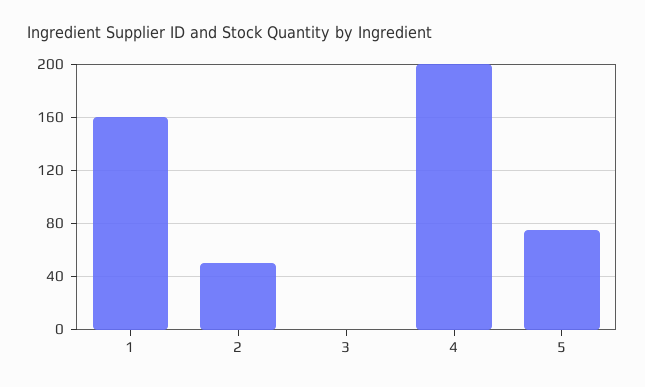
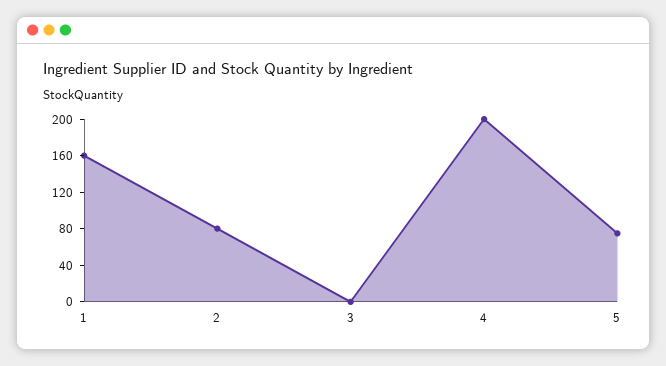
2: 50 -> 80

